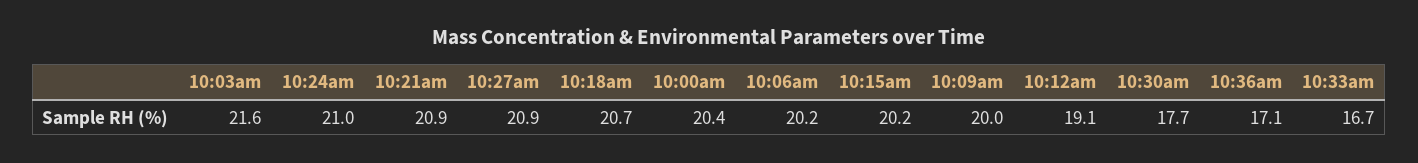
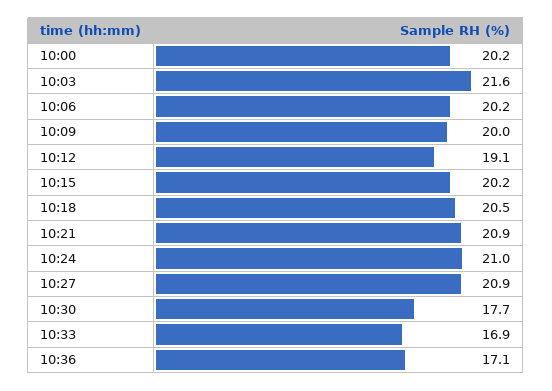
10:18am: 20.7 -> 20.5
10:00am: 20.4 -> 20.2
10:33am: 16.7 -> 16.9

